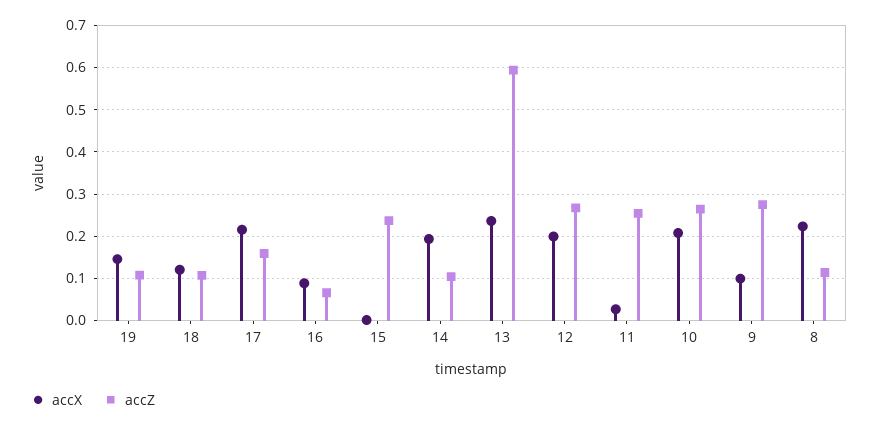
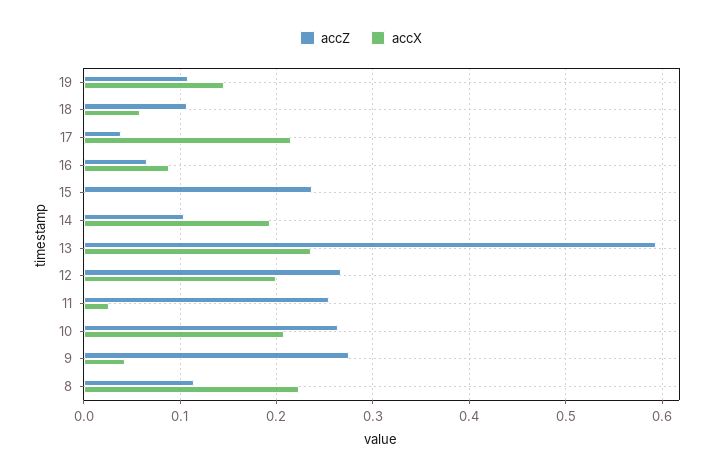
accX, 18: 0.12 -> 0.06
accZ, 17: 0.16 -> 0.04
accX, 9: 0.1 -> 0.04

